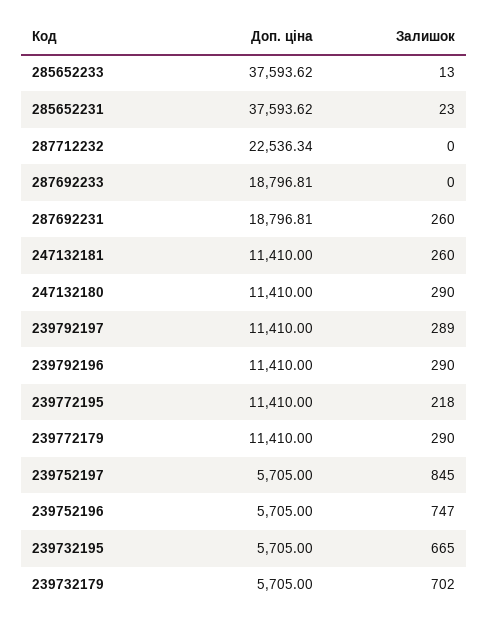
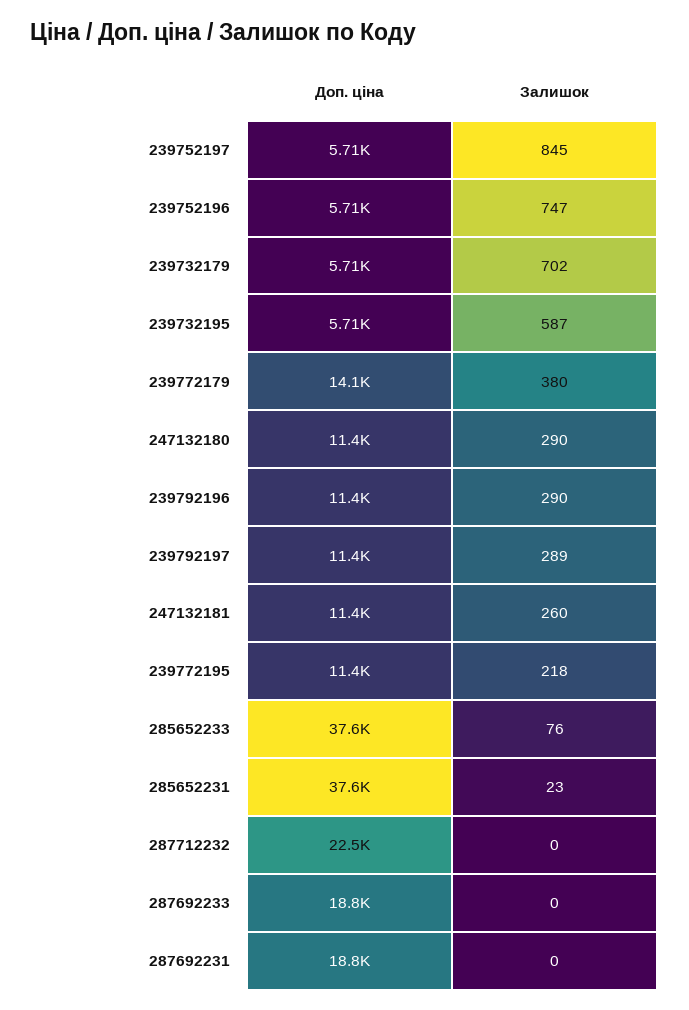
Залишок, 285652233: 13 -> 76
Залишок, 287692231: 260 -> 0
Доп. ціна, 239772179: 11410 -> 14100
Залишок, 239772179: 290 -> 380
Залишок, 239732195: 665 -> 587

